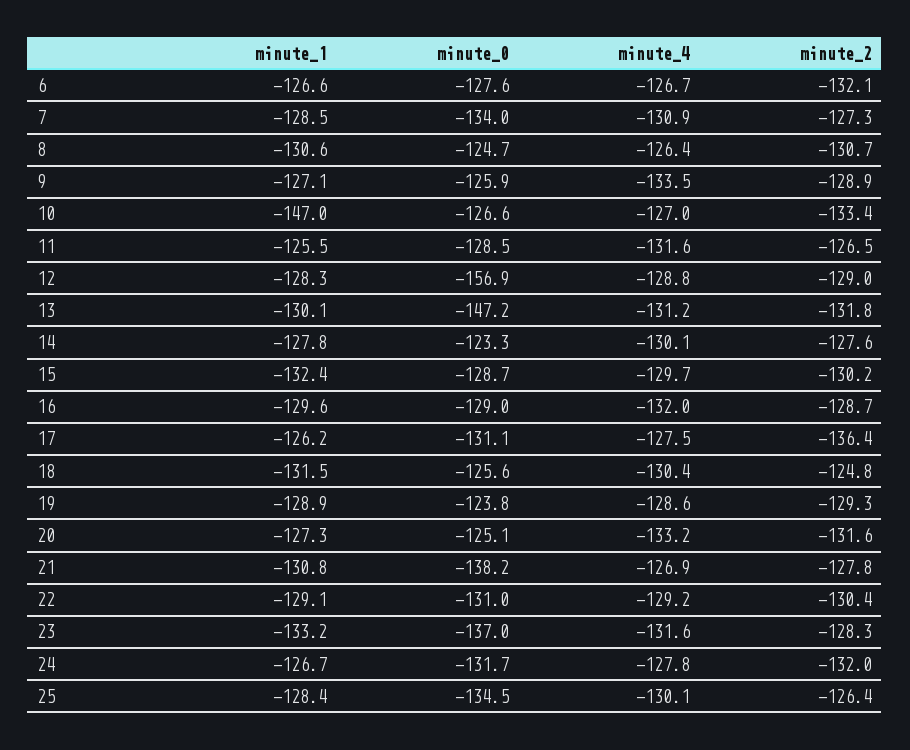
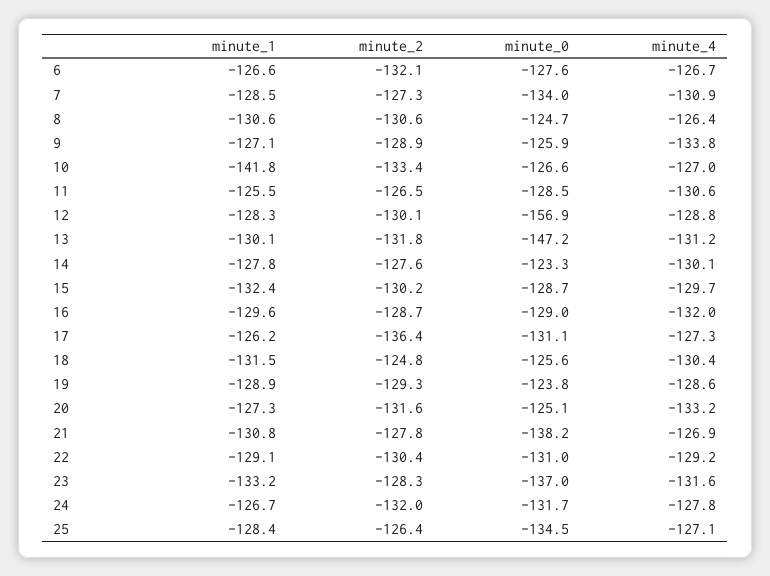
minute_2, 8: -130.7 -> -130.6
minute_4, 9: -133.5 -> -133.8
minute_1, 10: -147 -> -141.8
minute_4, 11: -131.6 -> -130.6
minute_2, 12: -129 -> -130.1
minute_4, 17: -127.5 -> -127.3
minute_4, 25: -130.1 -> -127.1

